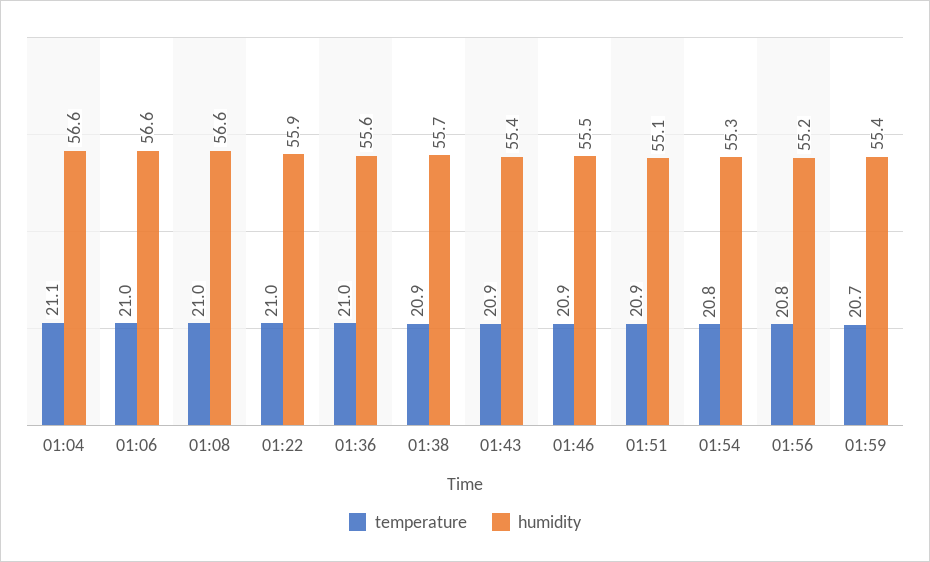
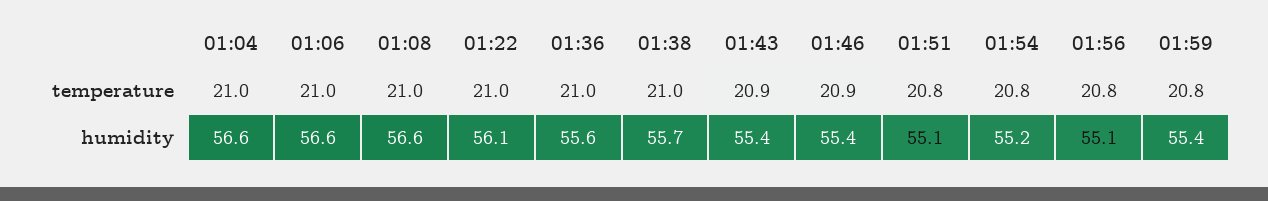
temperature, 01:04: 21.1 -> 21
humidity, 01:22: 55.9 -> 56.1
temperature, 01:38: 20.9 -> 21
humidity, 01:46: 55.5 -> 55.4
temperature, 01:51: 20.9 -> 20.8
humidity, 01:54: 55.3 -> 55.2
humidity, 01:56: 55.2 -> 55.1
temperature, 01:59: 20.7 -> 20.8

